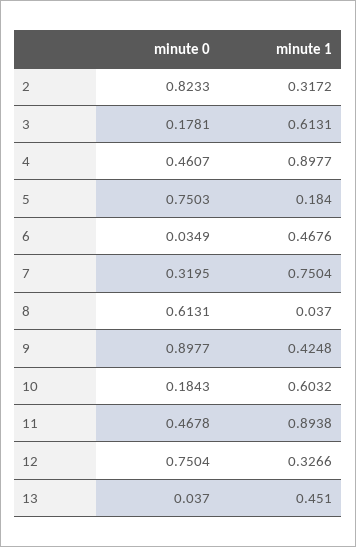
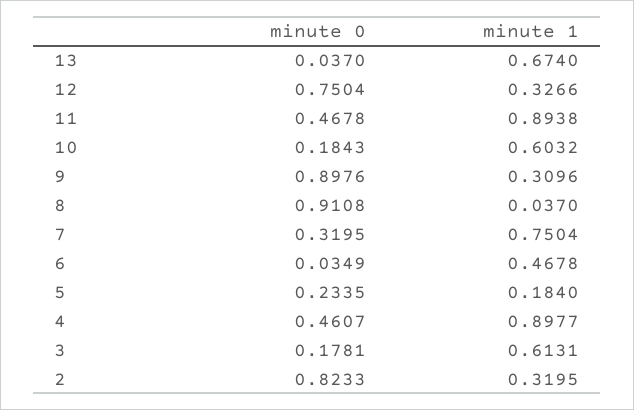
minute 1, 2: 0.3172 -> 0.3195
minute 0, 5: 0.7503 -> 0.2335
minute 1, 6: 0.4676 -> 0.4678
minute 0, 8: 0.6131 -> 0.9108
minute 0, 9: 0.8977 -> 0.8976
minute 1, 9: 0.4248 -> 0.3096
minute 1, 13: 0.451 -> 0.674

